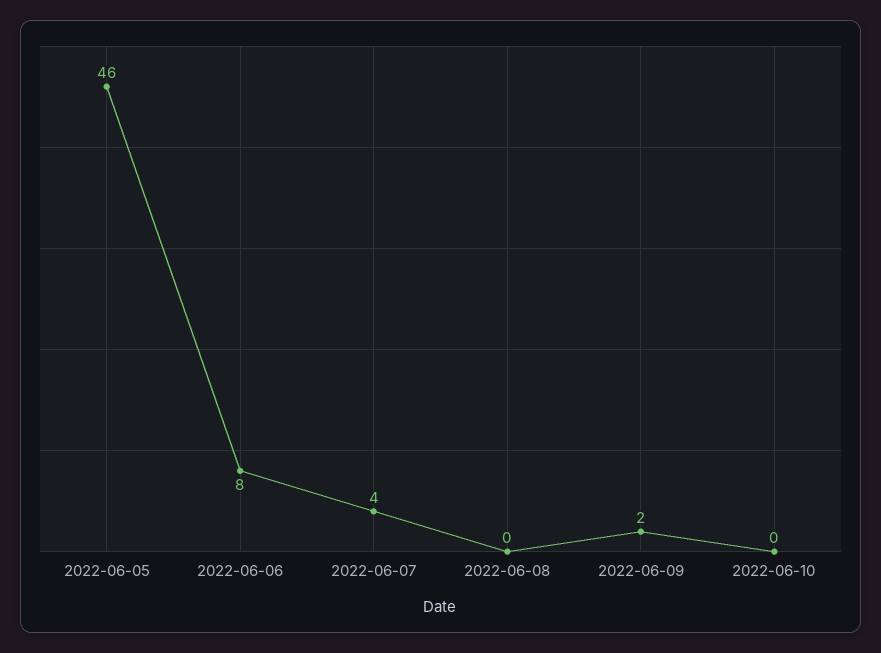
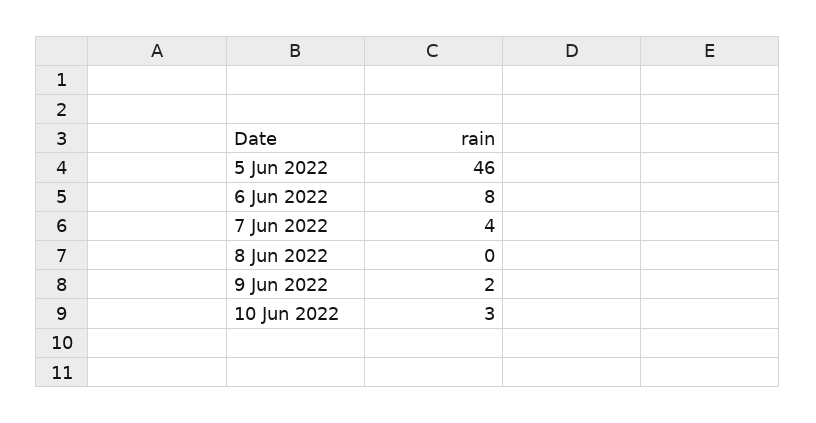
2022-06-10: 0 -> 3

